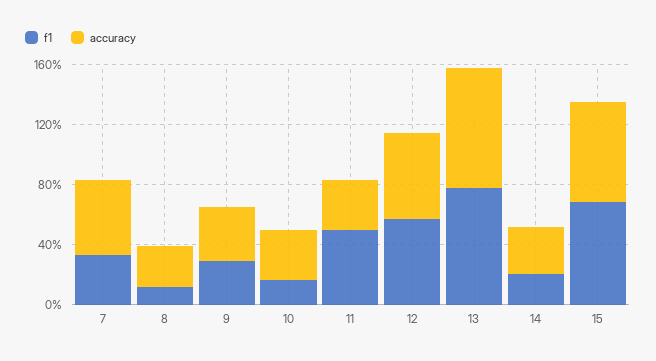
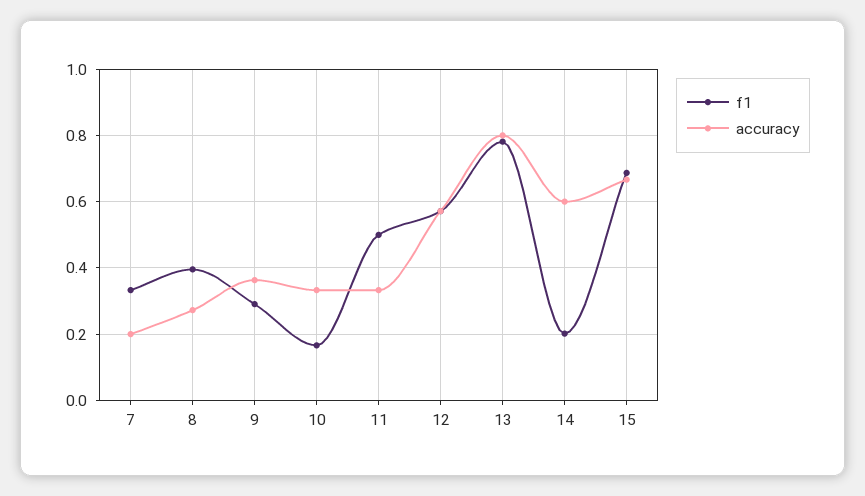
accuracy, 7: 0.5 -> 0.2
f1, 8: 0.1 -> 0.4
accuracy, 14: 0.3 -> 0.6

